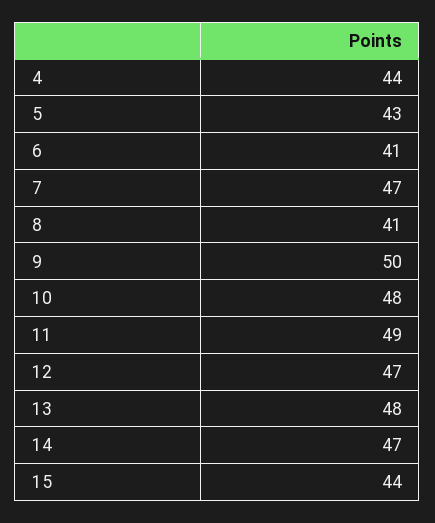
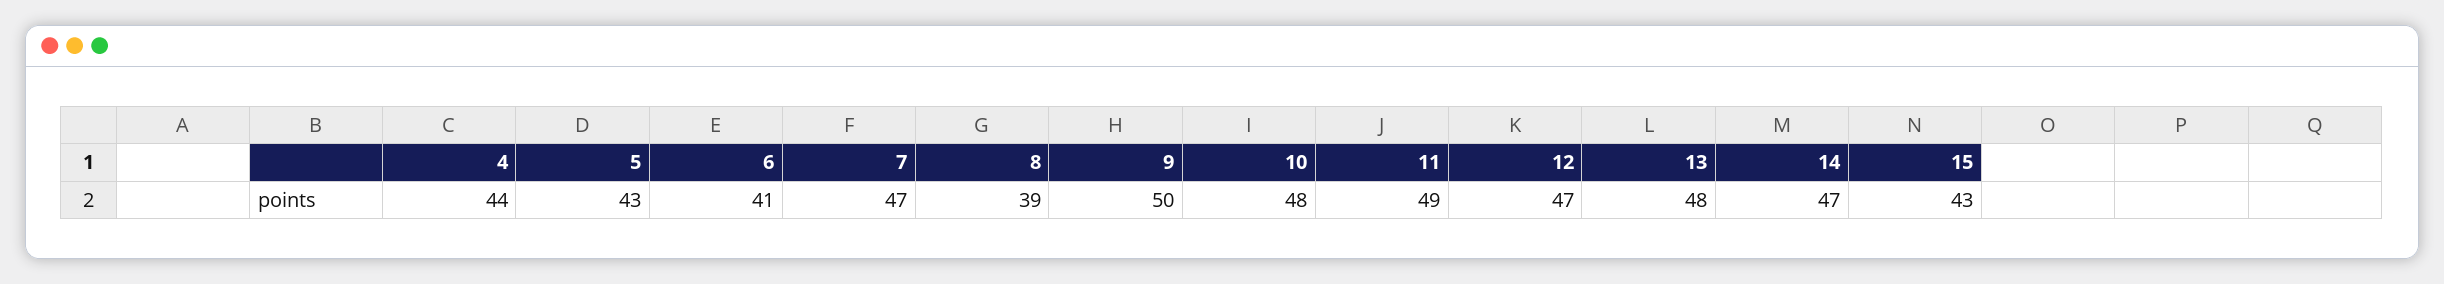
8: 41 -> 39
15: 44 -> 43

